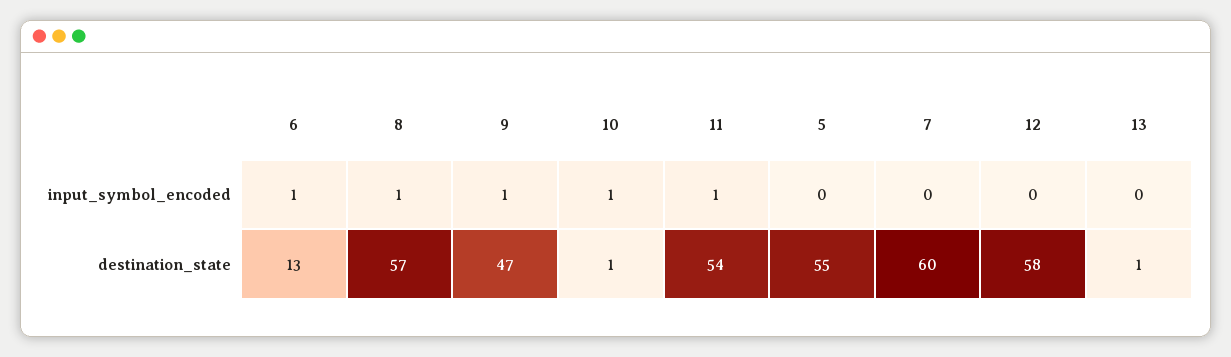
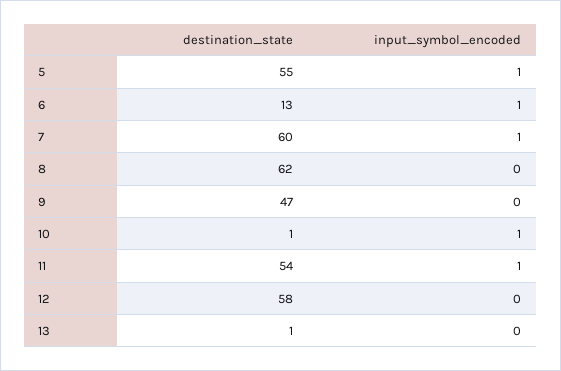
8, input_symbol_encoded: 1 -> 0
9, input_symbol_encoded: 1 -> 0
5, input_symbol_encoded: 0 -> 1
7, input_symbol_encoded: 0 -> 1
8, destination_state: 57 -> 62

